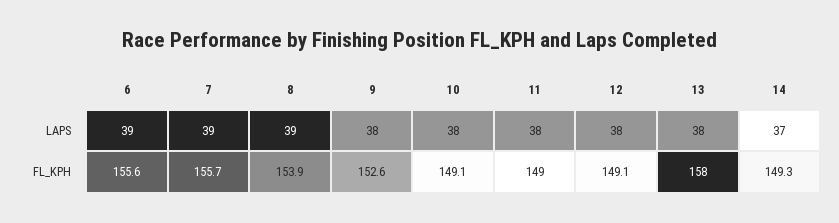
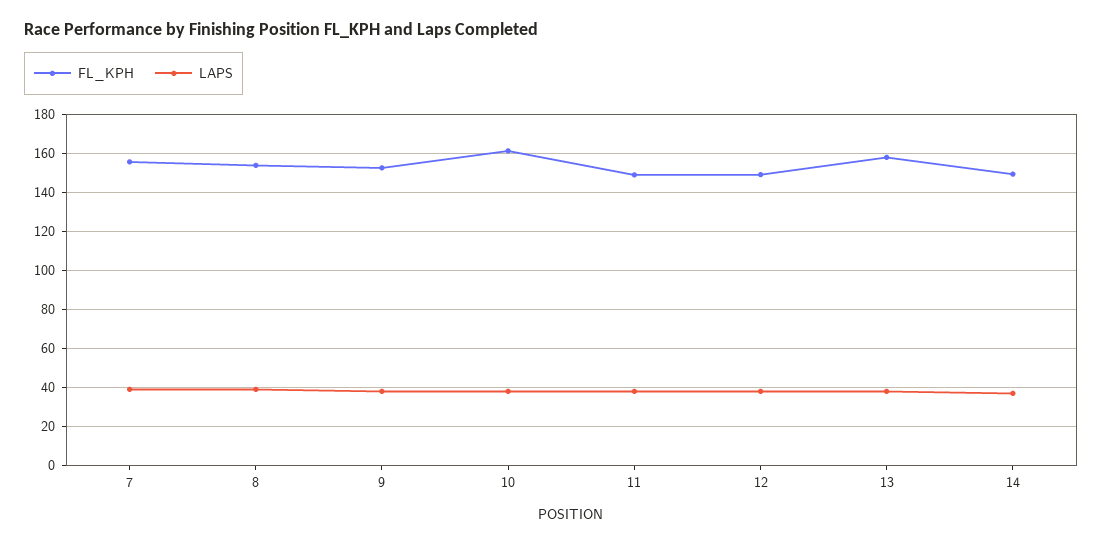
LAPS, 6: 39 -> none
FL_KPH, 6: 155.6 -> none
FL_KPH, 10: 149.1 -> 160

